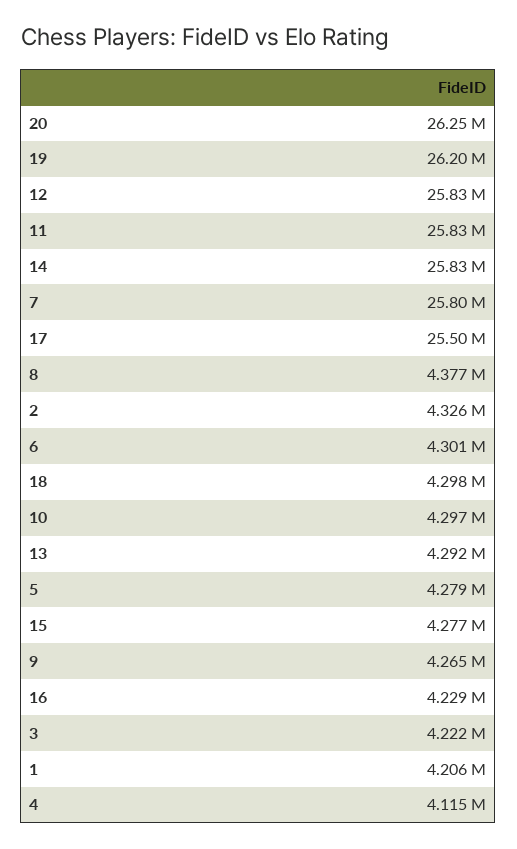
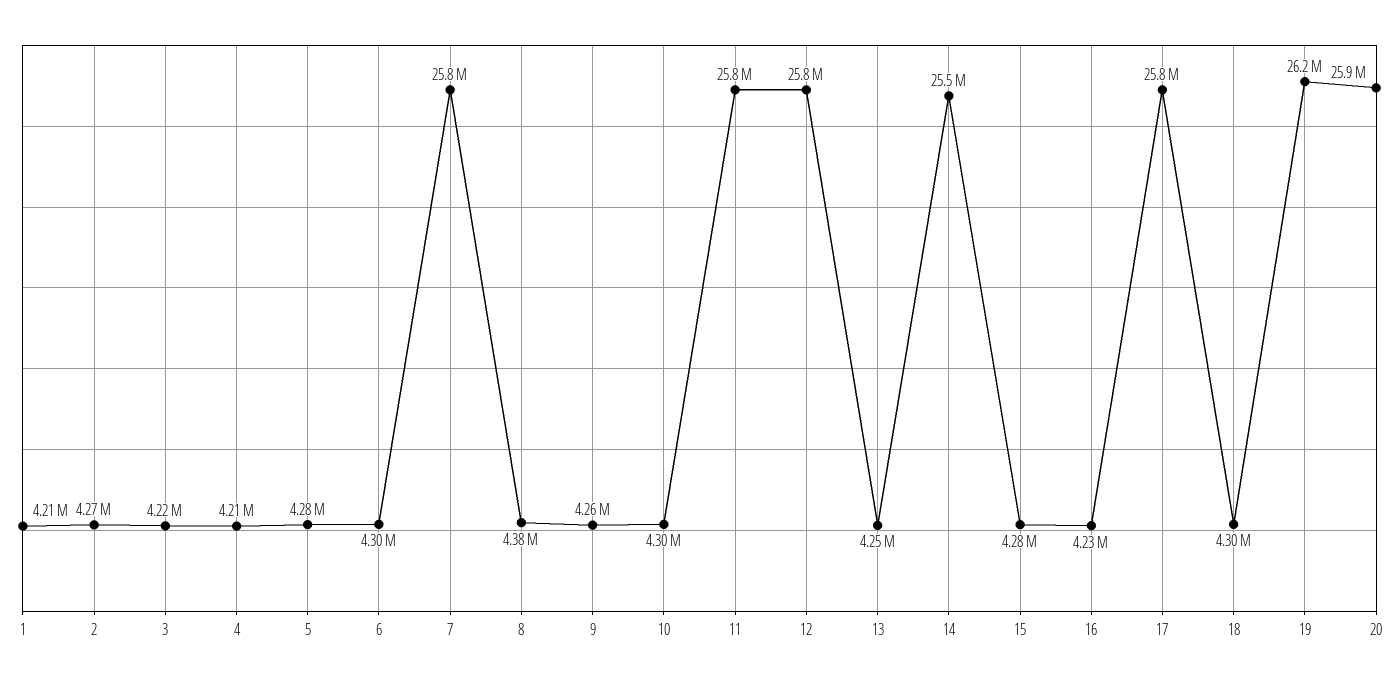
20: 26250000 -> 25900000
14: 25830000 -> 25500000
17: 25500000 -> 25800000
2: 4326000 -> 4270000
13: 4292000 -> 4250000
4: 4115000 -> 4210000

